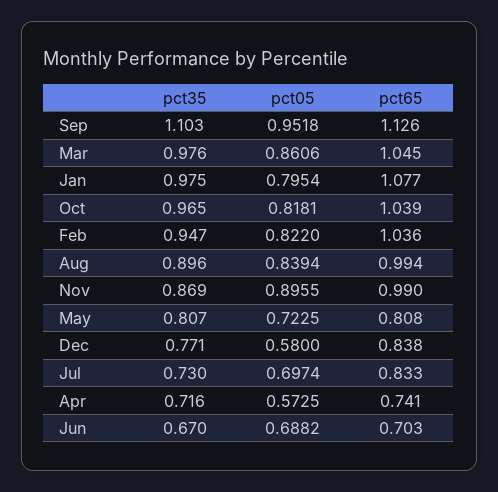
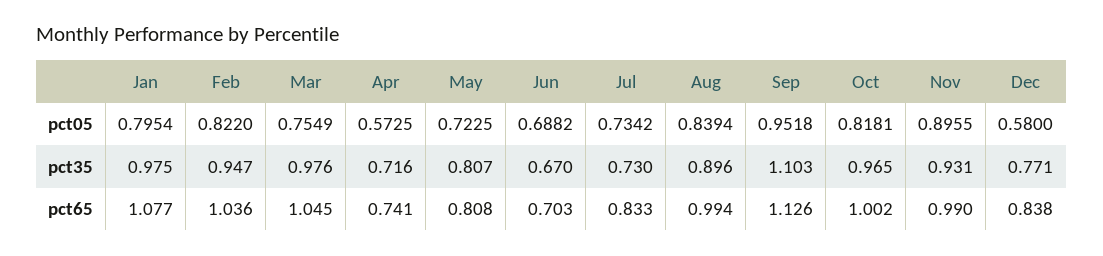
pct05, Mar: 0.8606 -> 0.7549
pct65, Oct: 1.039 -> 1.002
pct35, Nov: 0.869 -> 0.931
pct05, Jul: 0.6974 -> 0.7342

